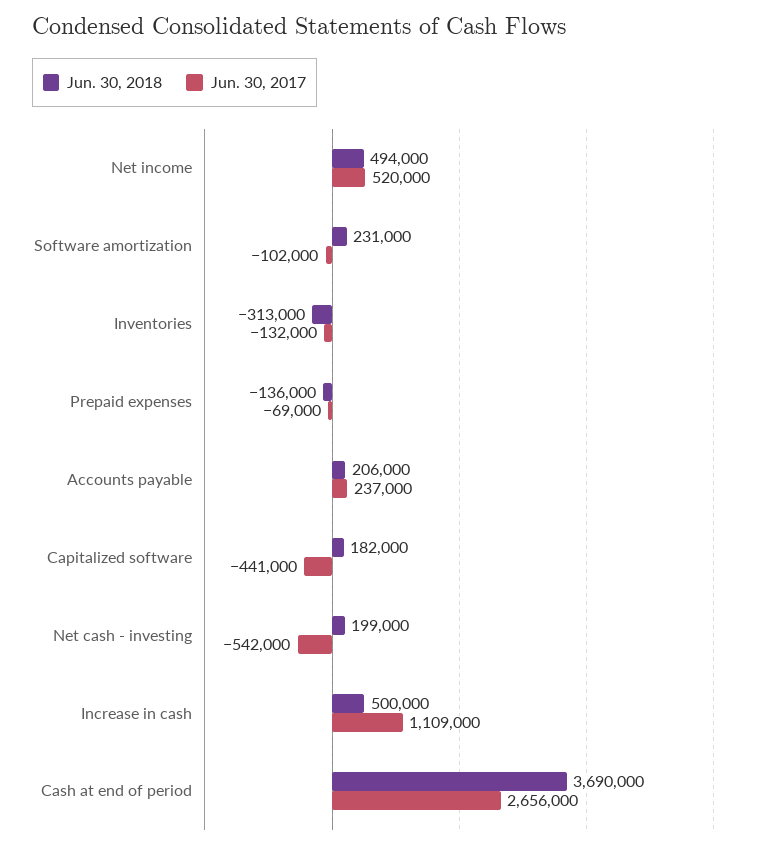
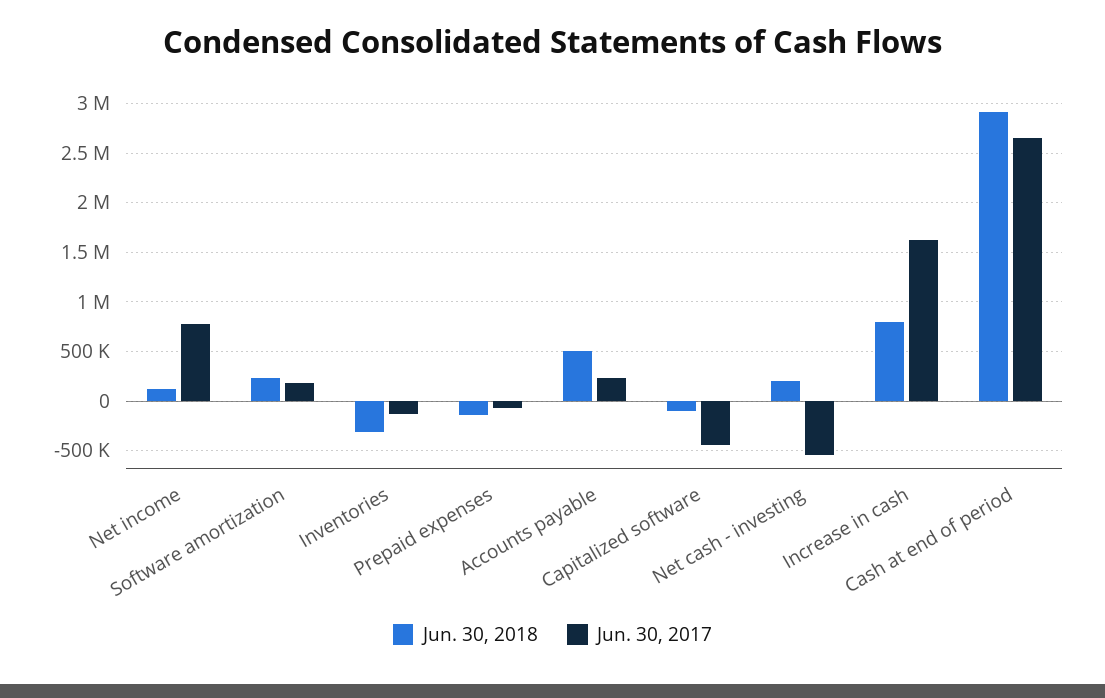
Jun. 30, 2018, Net income: 494000 -> 100000
Jun. 30, 2017, Net income: 520000 -> 800000
Jun. 30, 2017, Software amortization: -102000 -> 200000
Jun. 30, 2018, Accounts payable: 206000 -> 500000
Jun. 30, 2018, Capitalized software: 182000 -> -100000
Jun. 30, 2018, Increase in cash: 500000 -> 800000
Jun. 30, 2017, Increase in cash: 1109000 -> 1600000
Jun. 30, 2018, Cash at end of period: 3690000 -> 2900000

